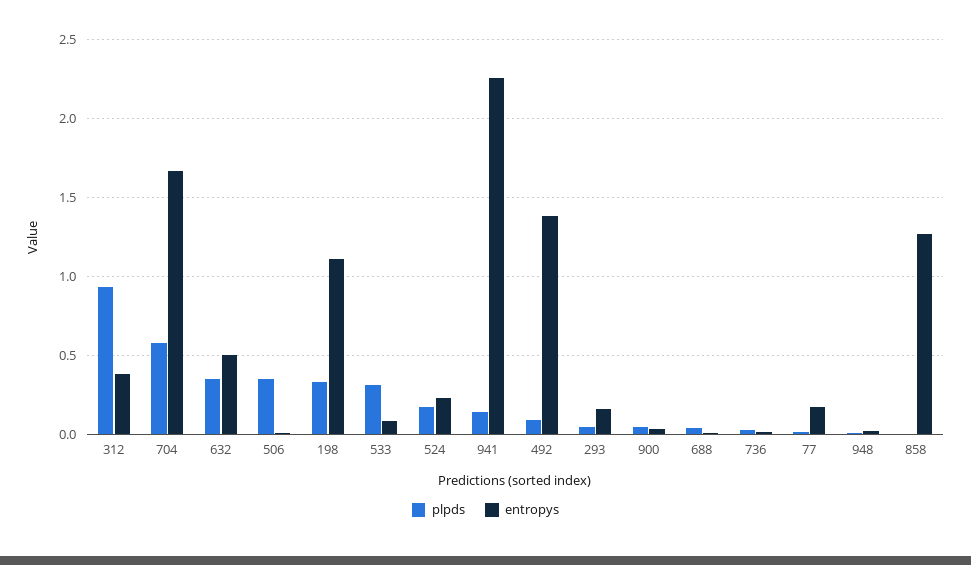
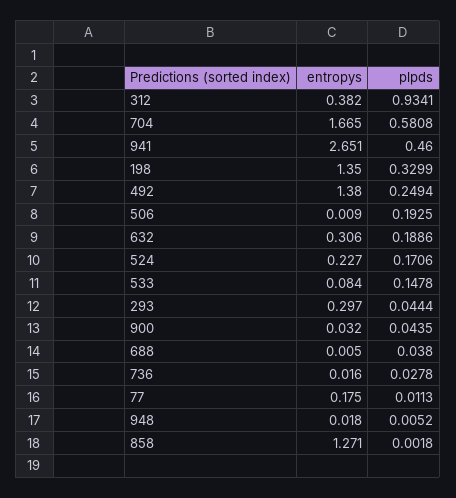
plpds, 632: 0.35 -> 0.1886
entropys, 632: 0.5 -> 0.306
plpds, 506: 0.35 -> 0.1925
entropys, 198: 1.1 -> 1.35
plpds, 533: 0.3 -> 0.1478
plpds, 941: 0.15 -> 0.46
entropys, 941: 2.25 -> 2.651
plpds, 492: 0.1 -> 0.2494
entropys, 293: 0.15 -> 0.297

